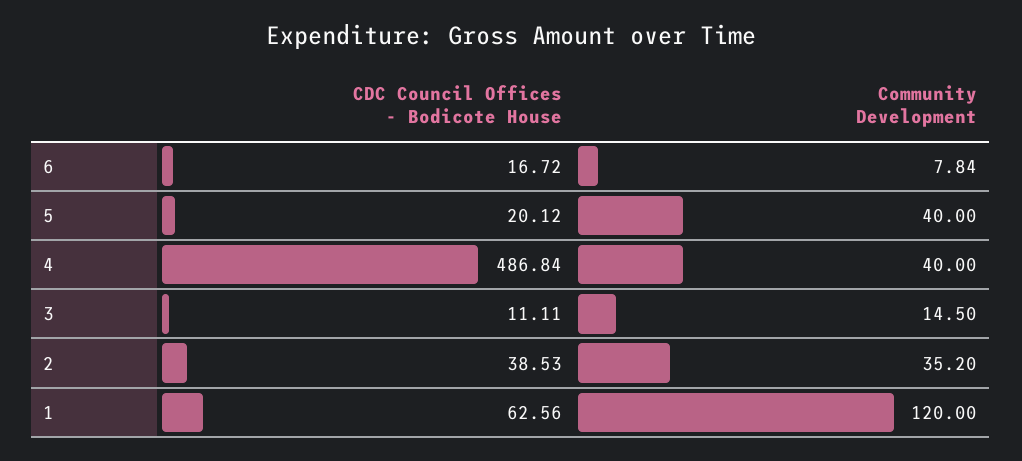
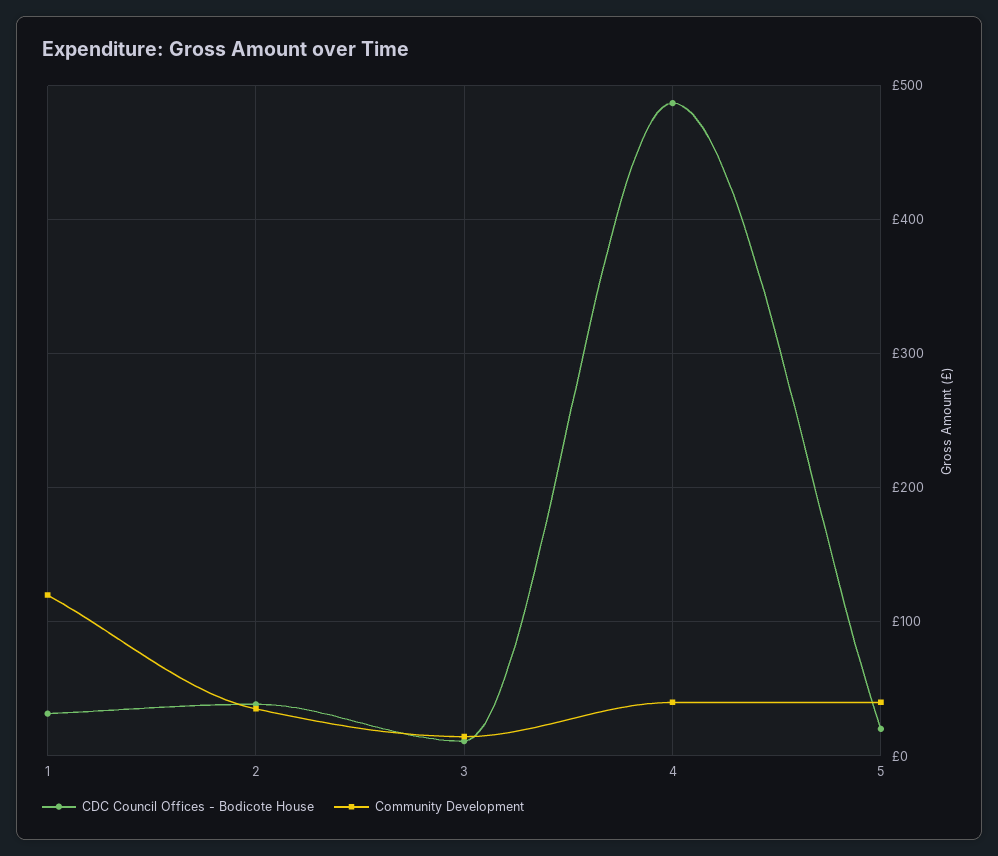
CDC Council Offices - Bodicote House, 6: 16.72 -> none
Community Development, 6: 7.84 -> none
CDC Council Offices - Bodicote House, 1: 62.56 -> 30

